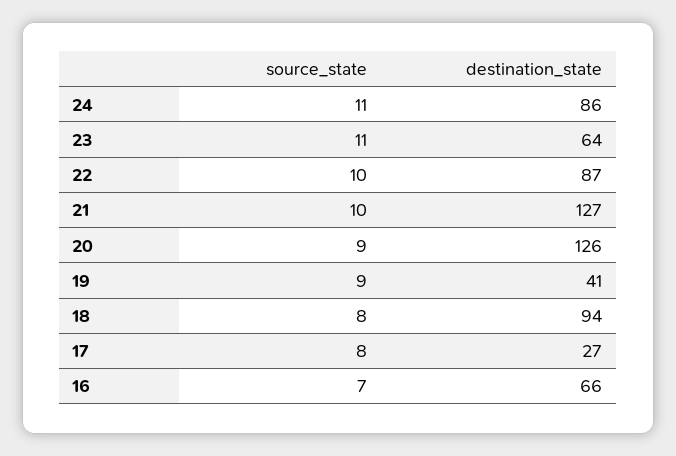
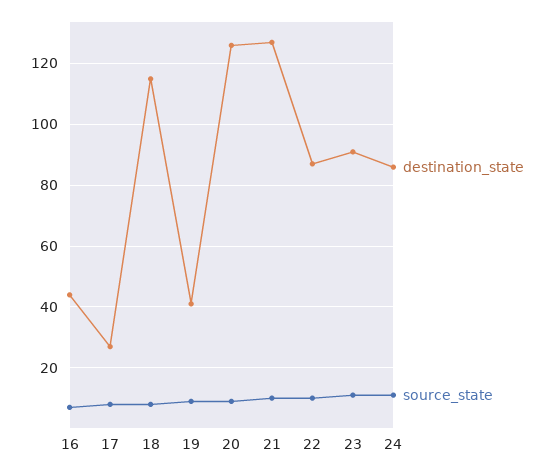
destination_state, 23: 64 -> 90
destination_state, 18: 94 -> 115
destination_state, 16: 66 -> 45

